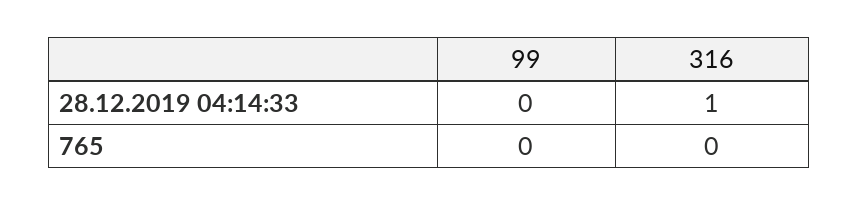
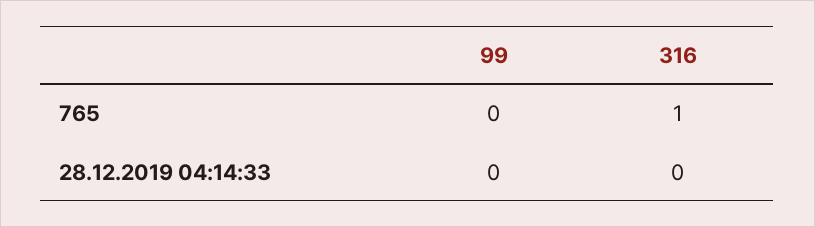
316, 28.12.2019 04:14:33: 1 -> 0
316, 765: 0 -> 1

